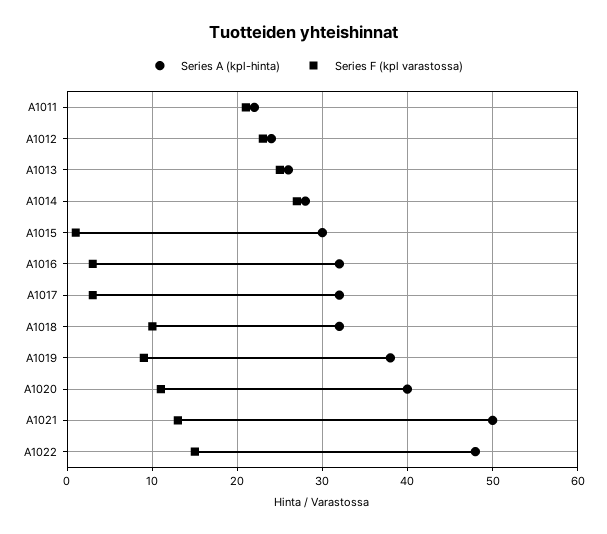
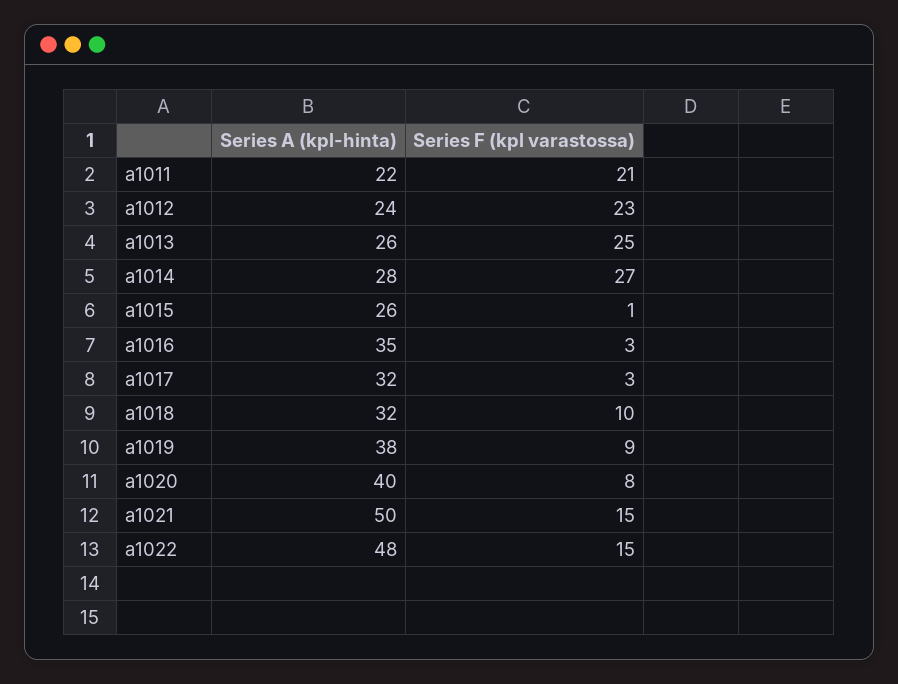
Series A (kpl-hinta), A1015: 30 -> 26
Series A (kpl-hinta), A1016: 32 -> 35
Series F (kpl varastossa), A1020: 11 -> 8
Series F (kpl varastossa), A1021: 13 -> 15

